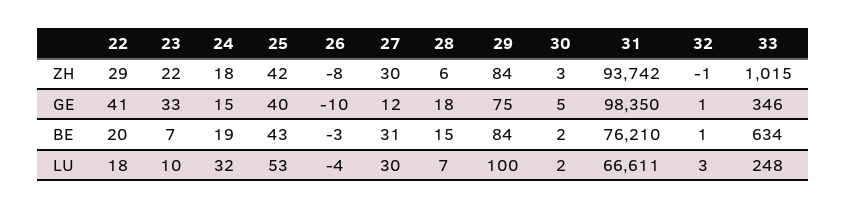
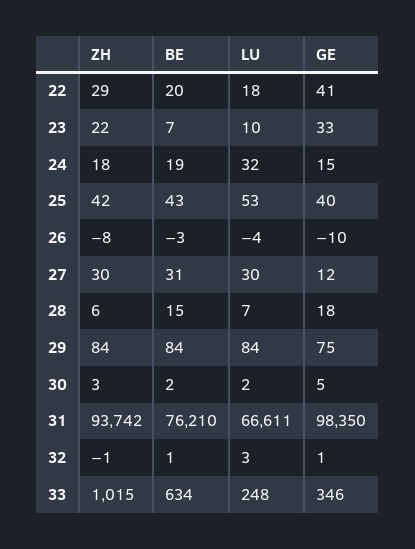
29, LU: 100 -> 84

